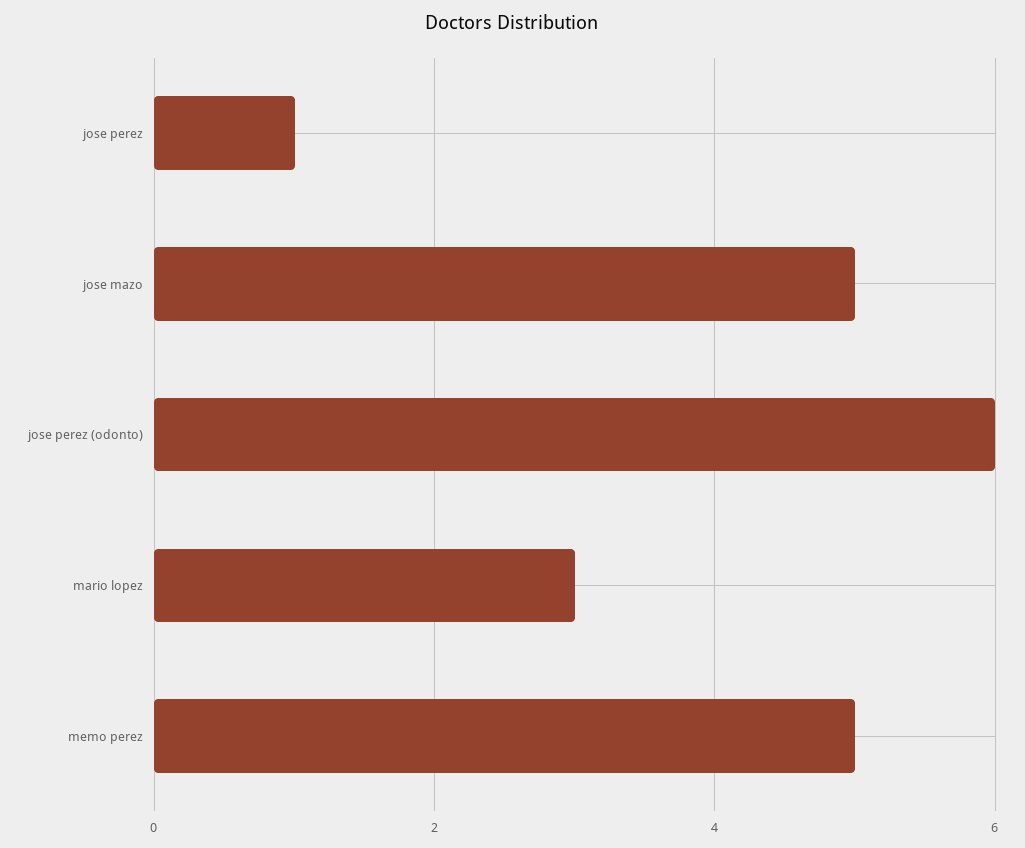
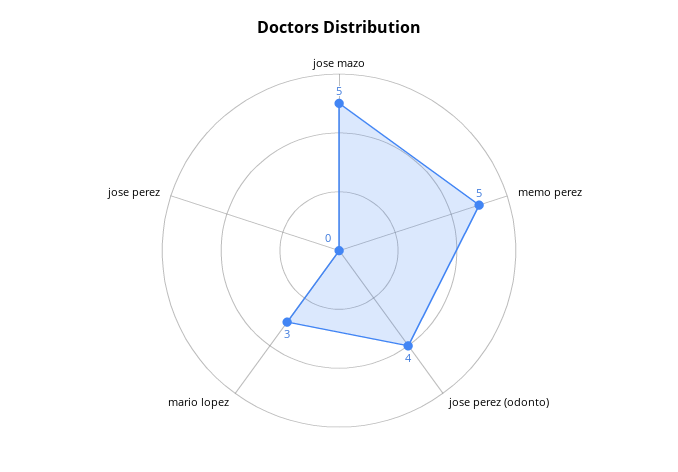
jose perez: 1 -> 0
jose perez (odonto): 6 -> 4

